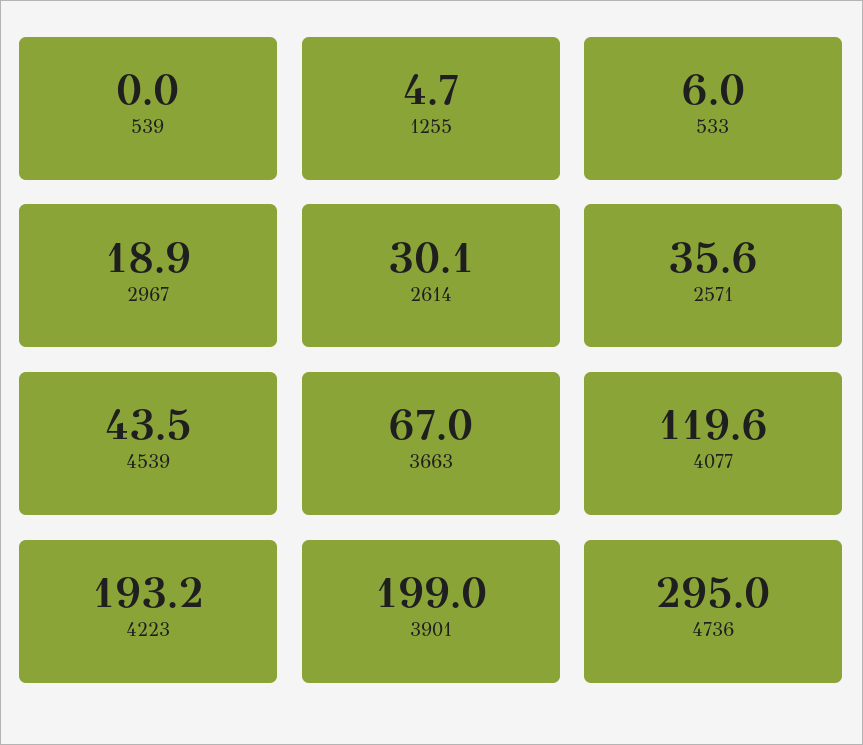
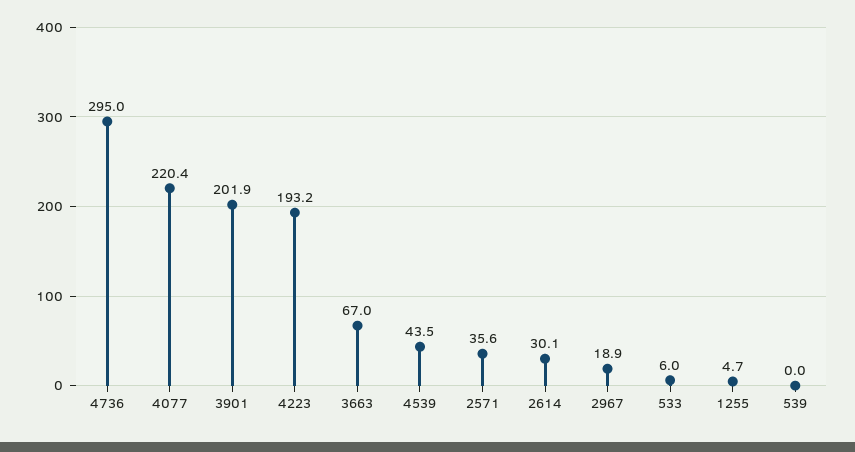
4077: 119.6 -> 220.4
3901: 199 -> 201.9

